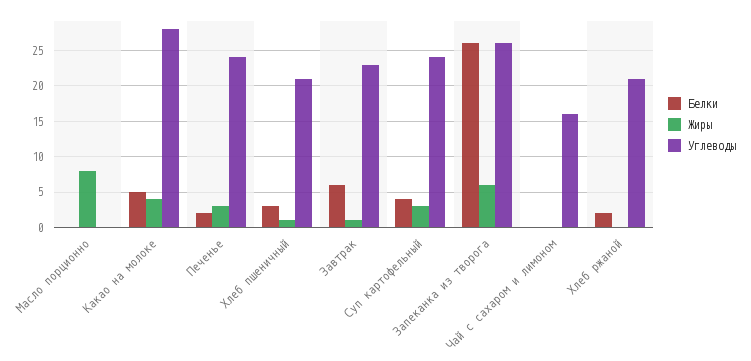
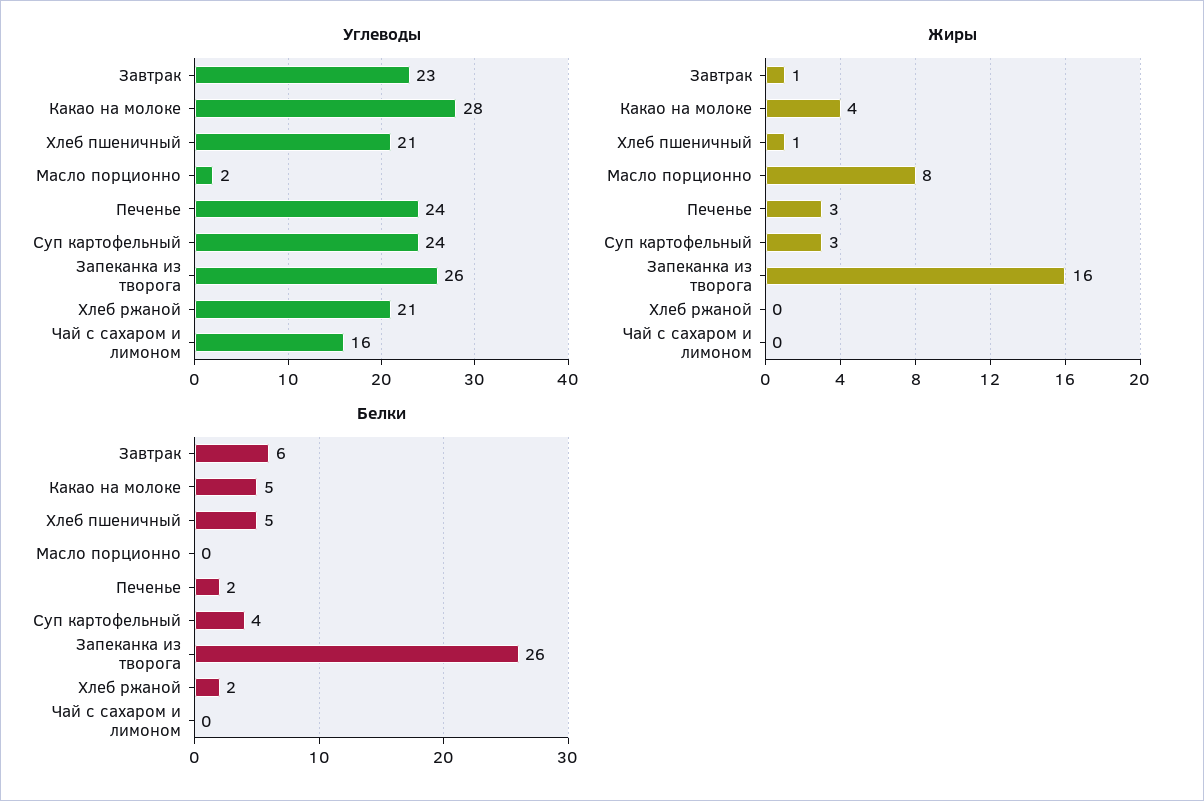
Углеводы, Масло порционно: 0 -> 2
Белки, Хлеб пшеничный: 3 -> 5
Жиры, Запеканка из творога: 6 -> 16

